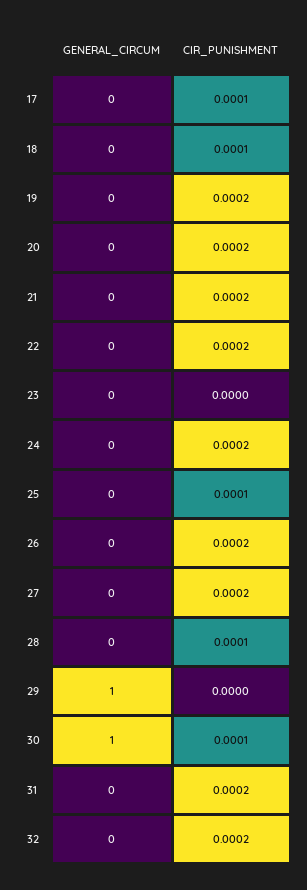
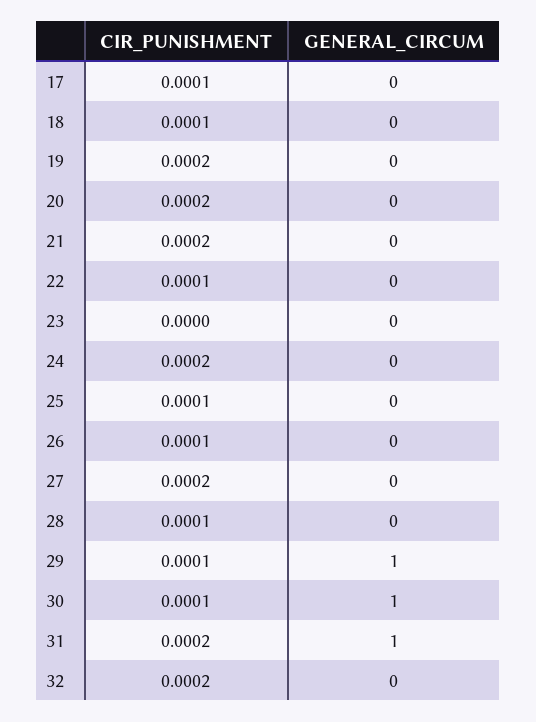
CIR_PUNISHMENT, 22: 0.0002 -> 0.0001
CIR_PUNISHMENT, 26: 0.0002 -> 0.0001
CIR_PUNISHMENT, 29: 0 -> 0.0001
GENERAL_CIRCUM, 31: 0 -> 1

